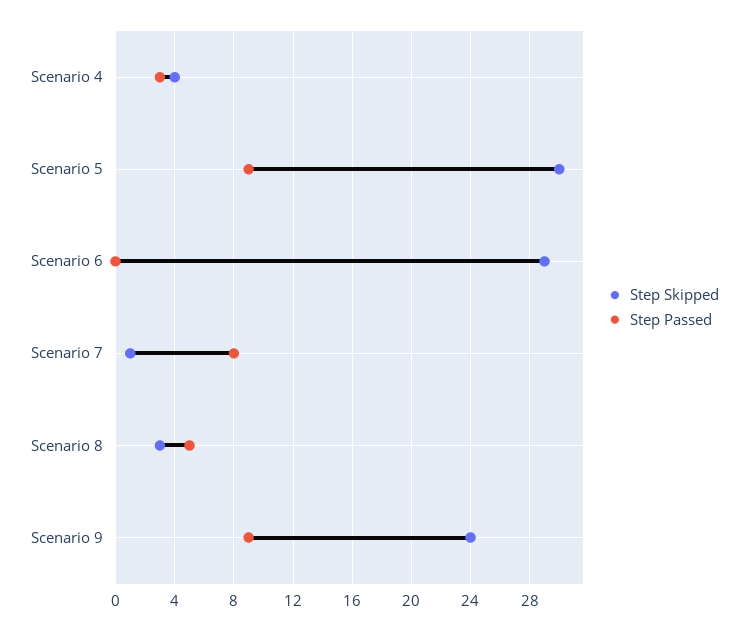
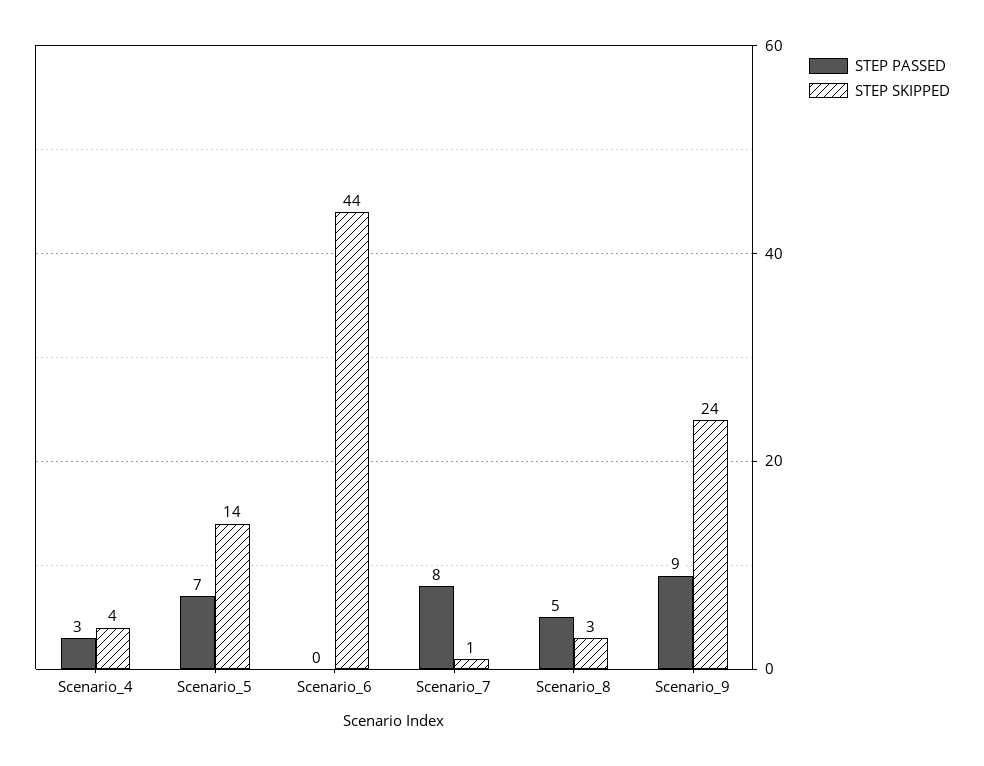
Step Skipped, Scenario 5: 30 -> 14
Step Passed, Scenario 5: 9 -> 7
Step Skipped, Scenario 6: 29 -> 44

